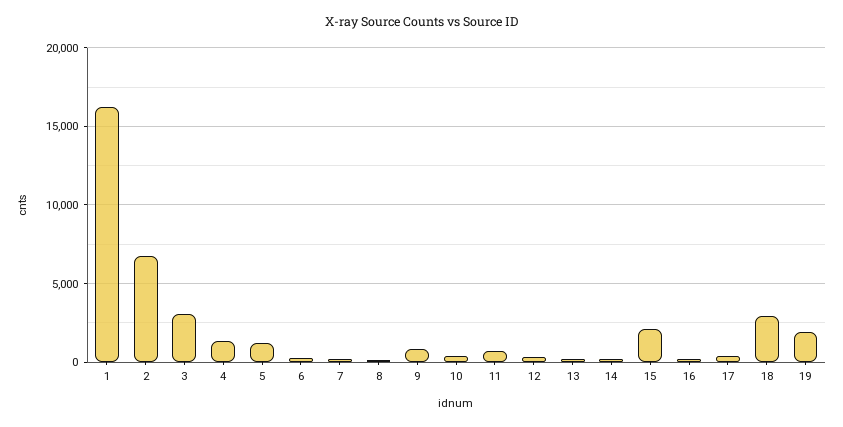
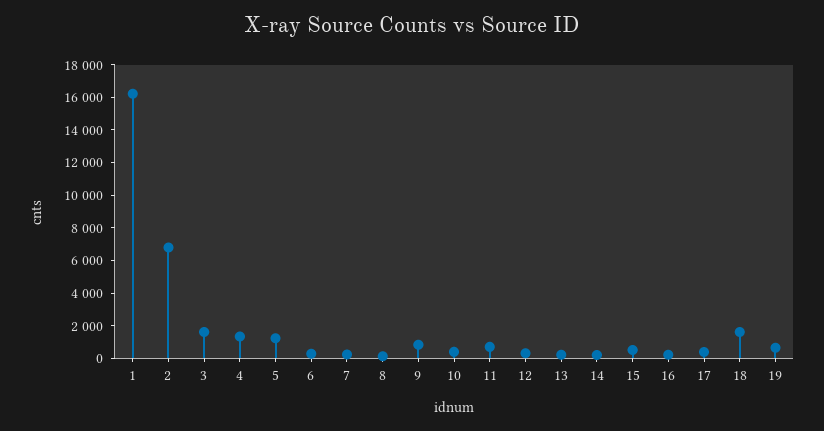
3: 3000 -> 1500
15: 2000 -> 500
18: 3000 -> 1500
19: 2000 -> 500

